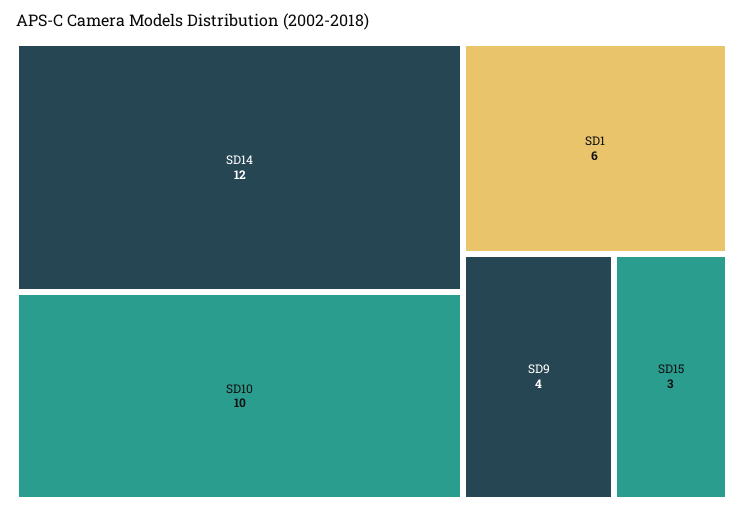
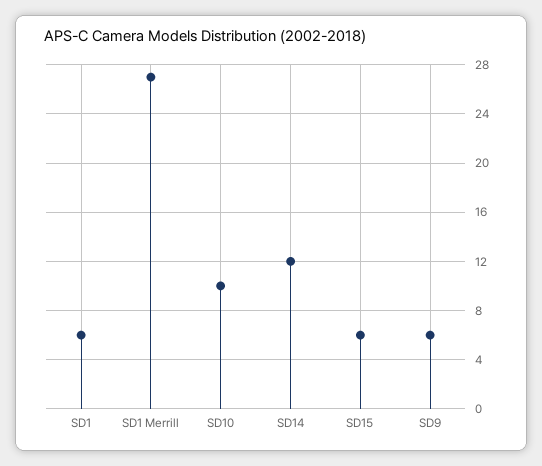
SD9: 4 -> 6
SD15: 3 -> 6
SD1 Merrill: none -> 27

